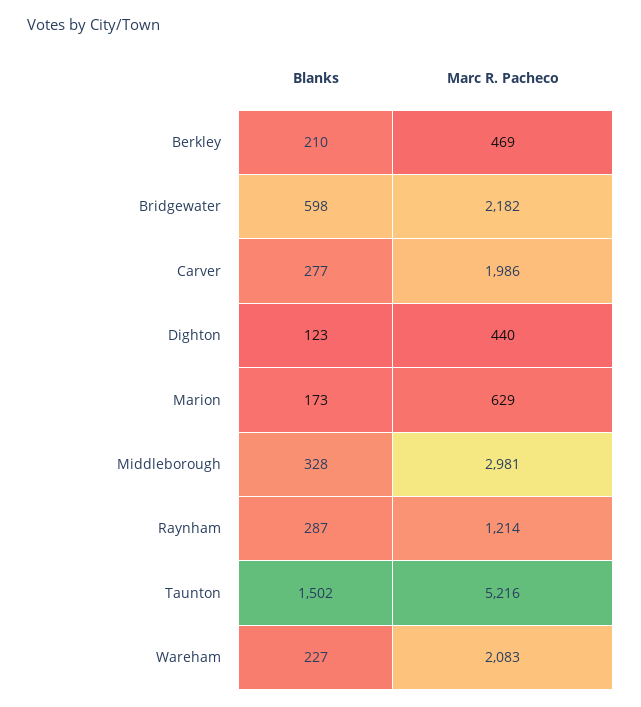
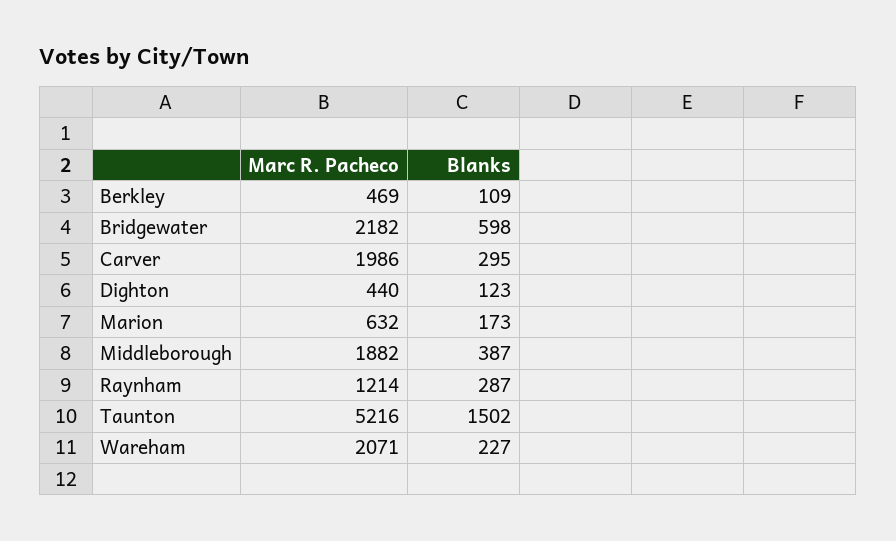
Blanks, Berkley: 210 -> 109
Blanks, Carver: 277 -> 295
Marc R. Pacheco, Marion: 629 -> 632
Blanks, Middleborough: 328 -> 387
Marc R. Pacheco, Middleborough: 2981 -> 1882
Marc R. Pacheco, Wareham: 2083 -> 2071

